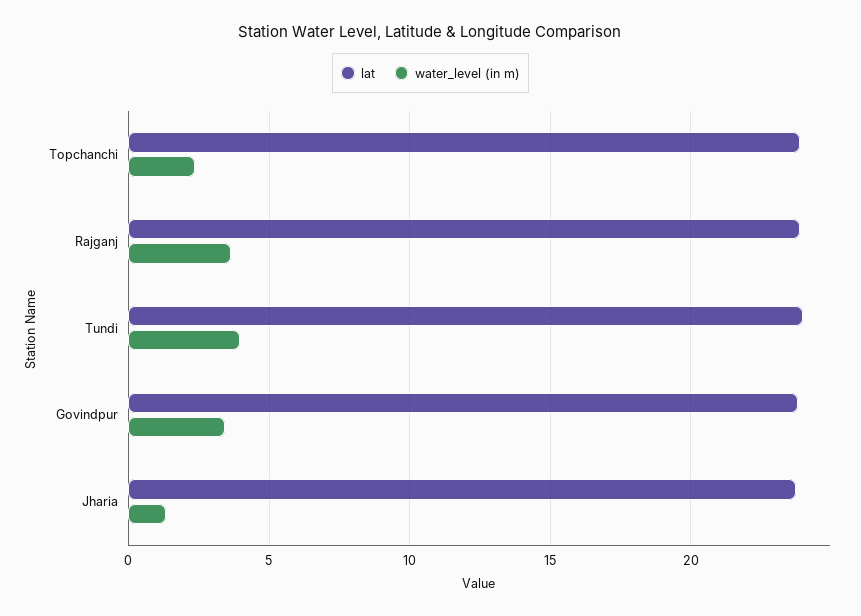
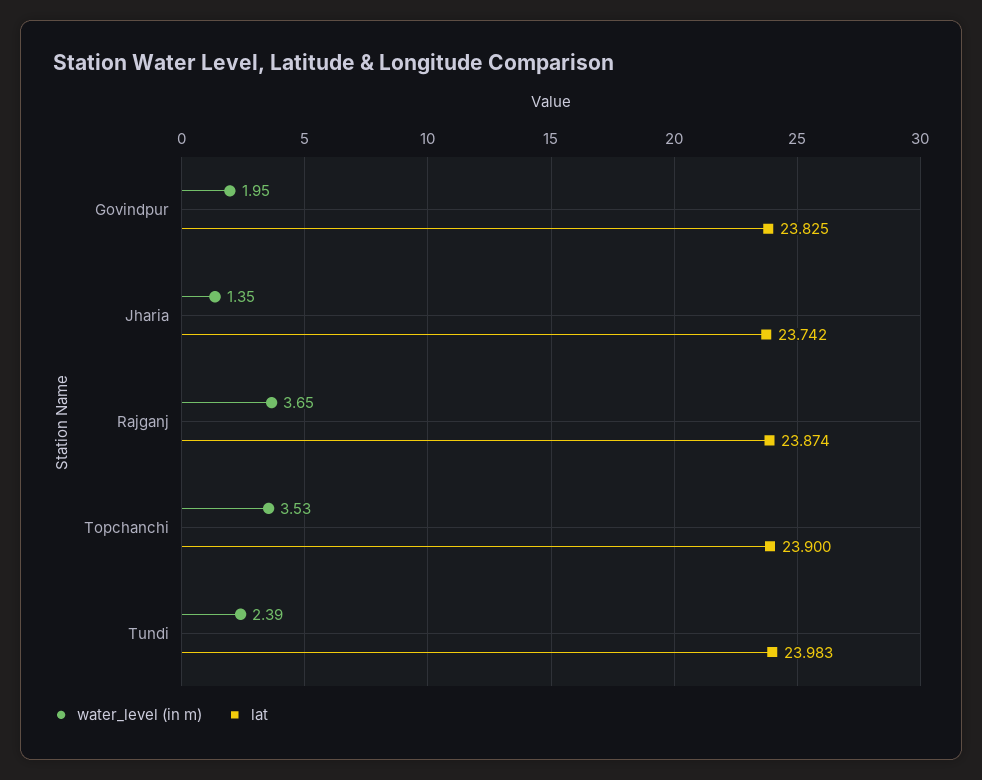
water_level (in m), Topchanchi: 2.5 -> 3.53
water_level (in m), Tundi: 4 -> 2.39
water_level (in m), Govindpur: 3.5 -> 1.95

